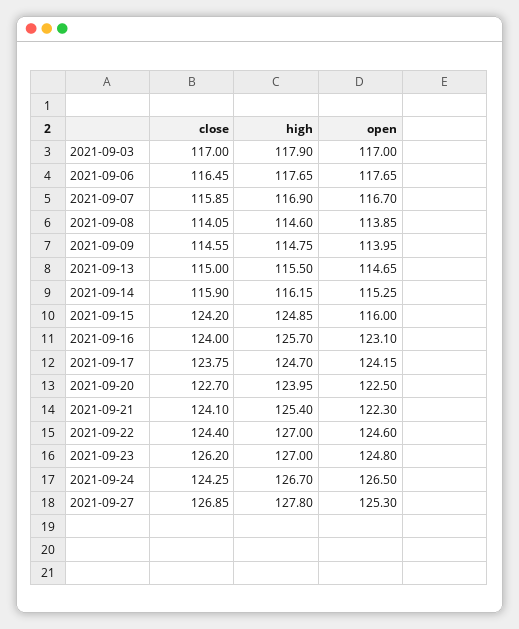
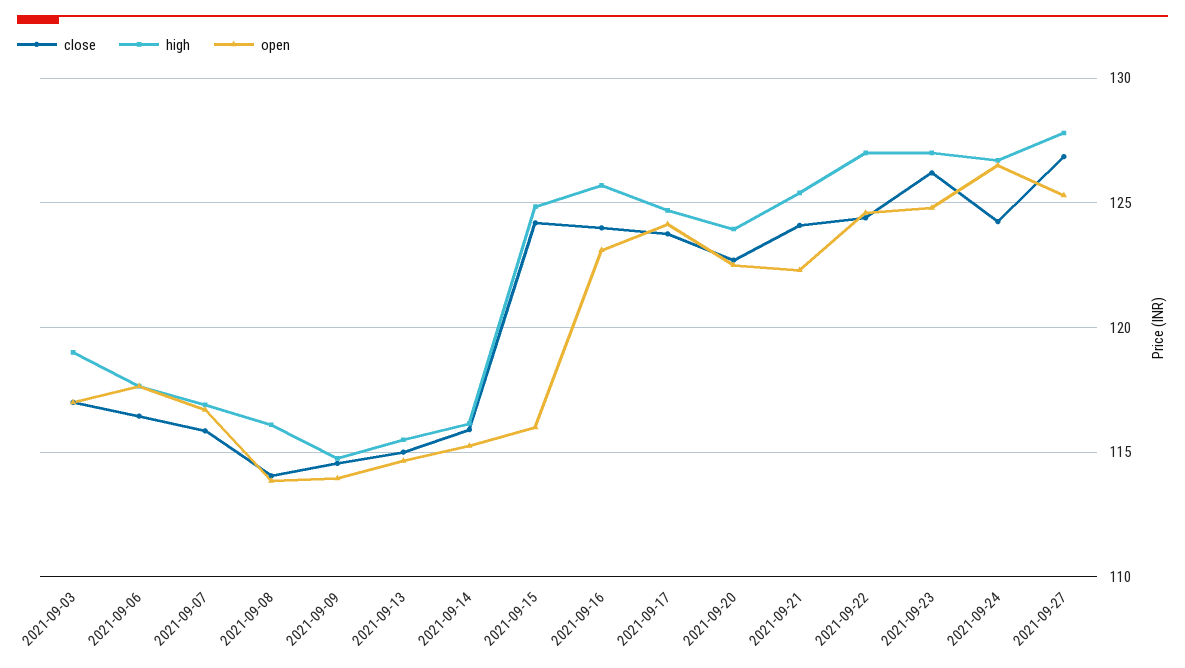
high, 2021-09-03: 117.9 -> 119
high, 2021-09-08: 114.6 -> 116

